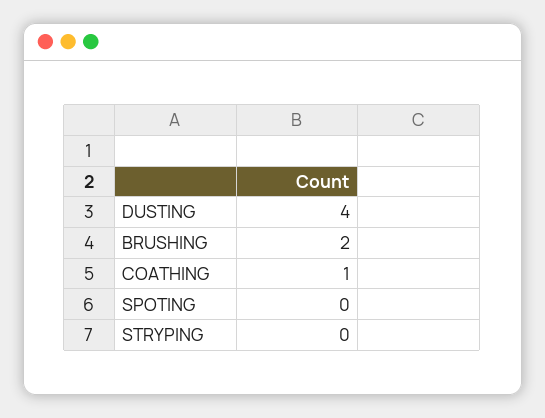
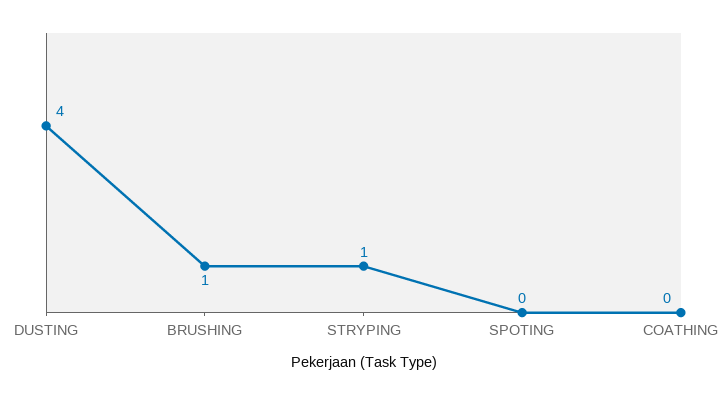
BRUSHING: 2 -> 1
COATHING: 1 -> 0
STRYPING: 0 -> 1

